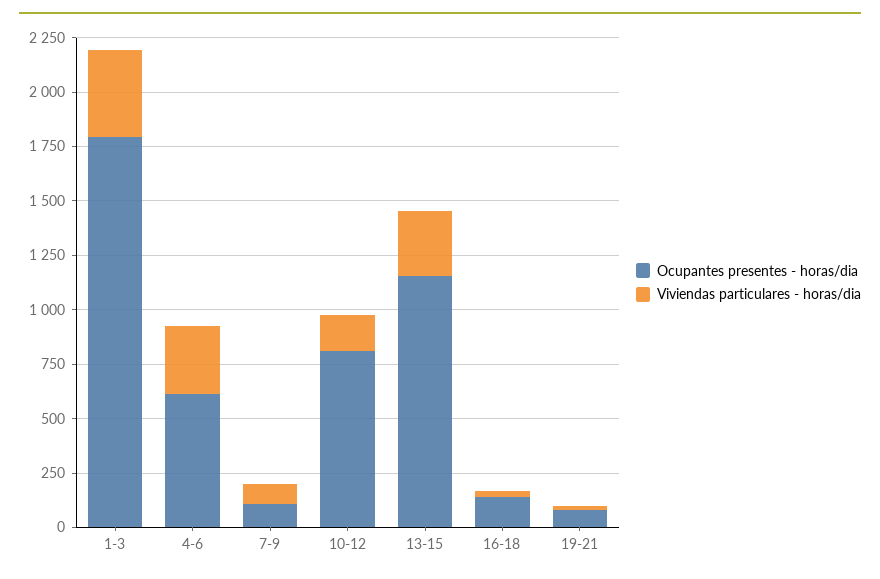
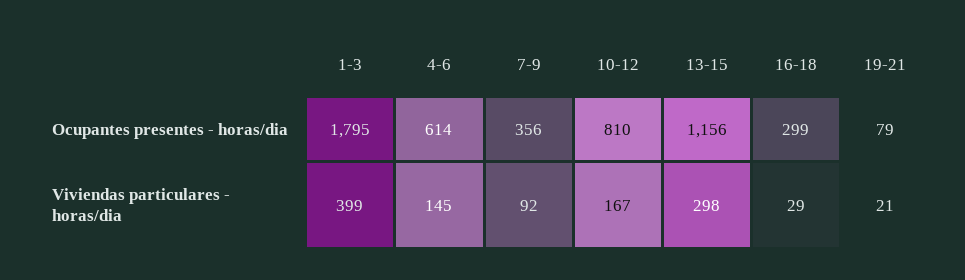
Viviendas particulares - horas/dia, 4-6: 300 -> 145
Ocupantes presentes - horas/dia, 7-9: 100 -> 356
Ocupantes presentes - horas/dia, 16-18: 150 -> 299

